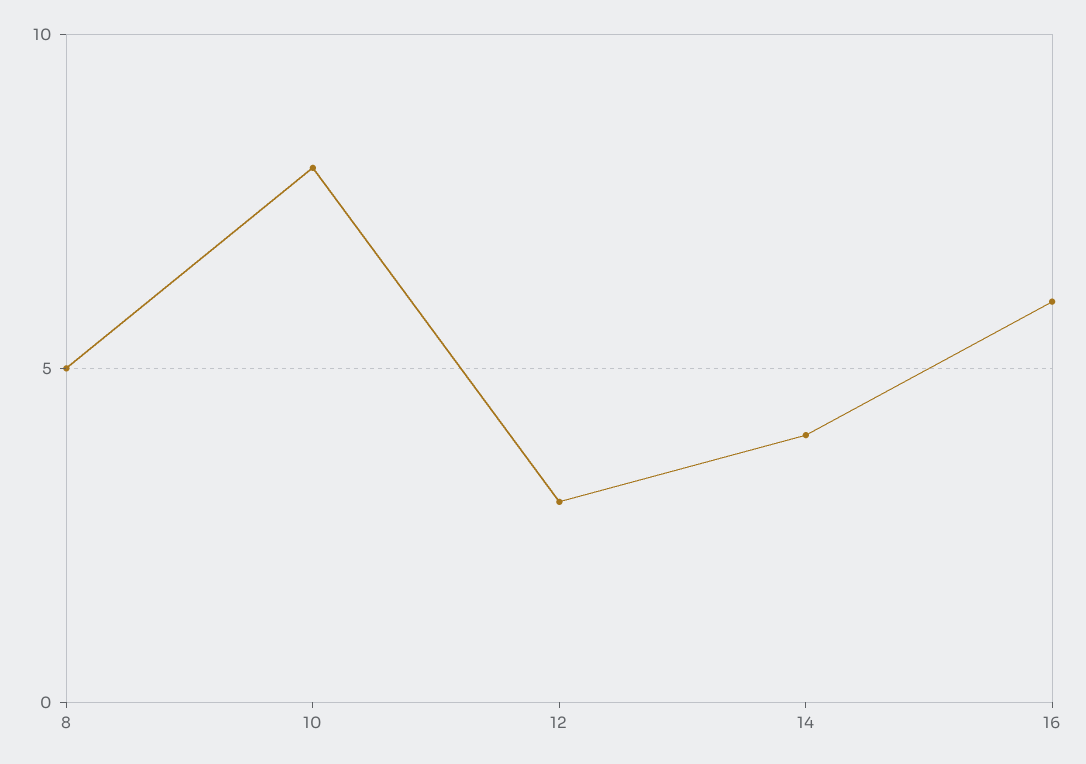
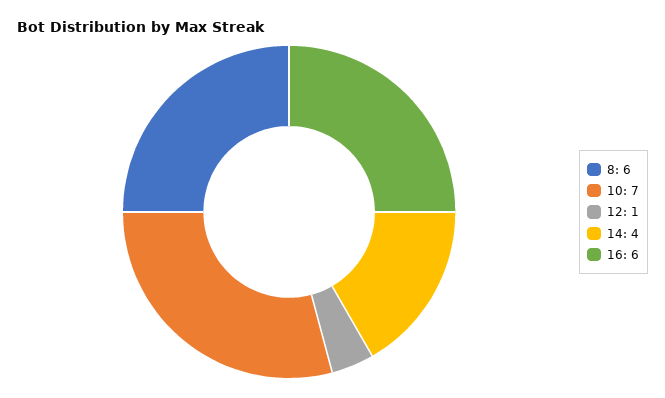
8: 5 -> 6
10: 8 -> 7
12: 3 -> 1

